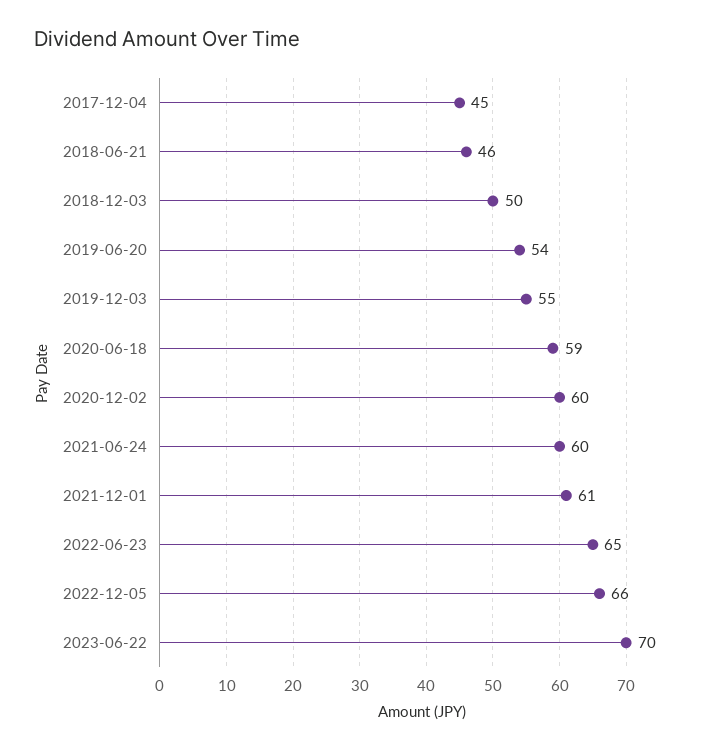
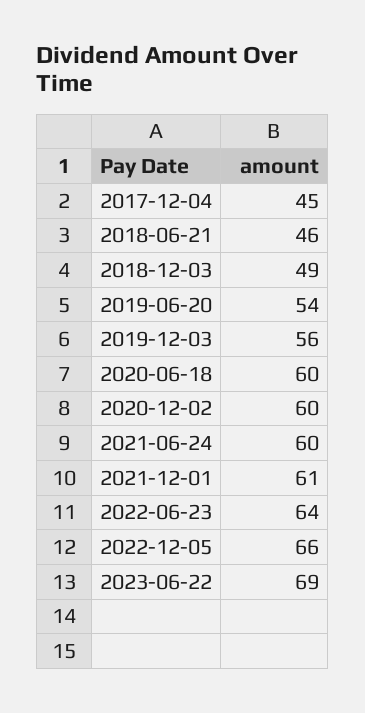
2018-12-03: 50 -> 49
2019-12-03: 55 -> 56
2020-06-18: 59 -> 60
2022-06-23: 65 -> 64
2023-06-22: 70 -> 69

